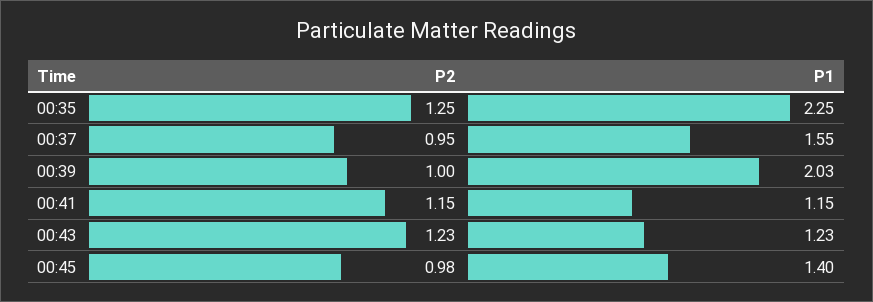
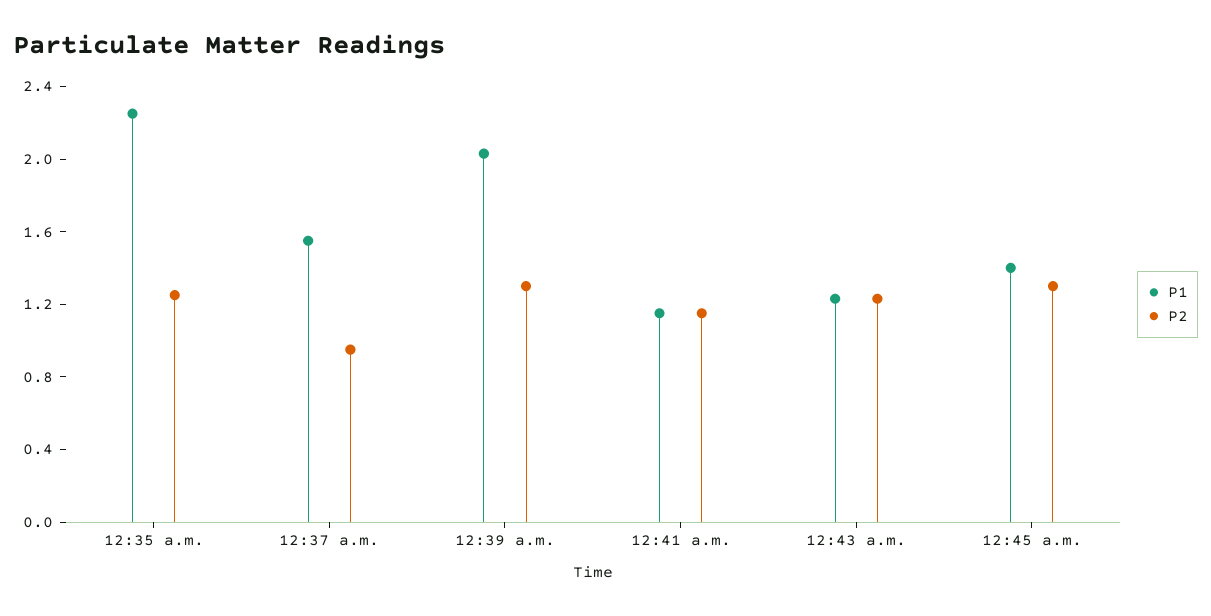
P2, 00:39: 1 -> 1.3
P2, 00:45: 0.98 -> 1.3

